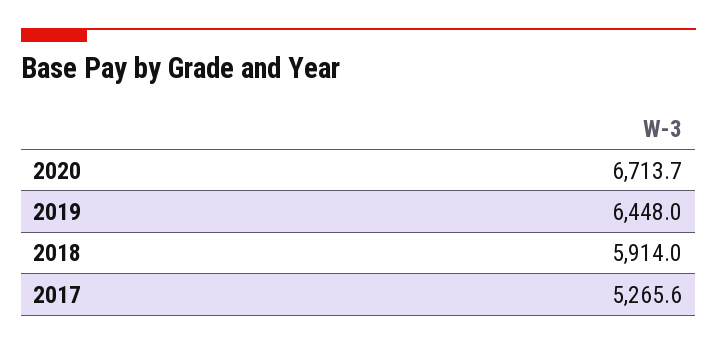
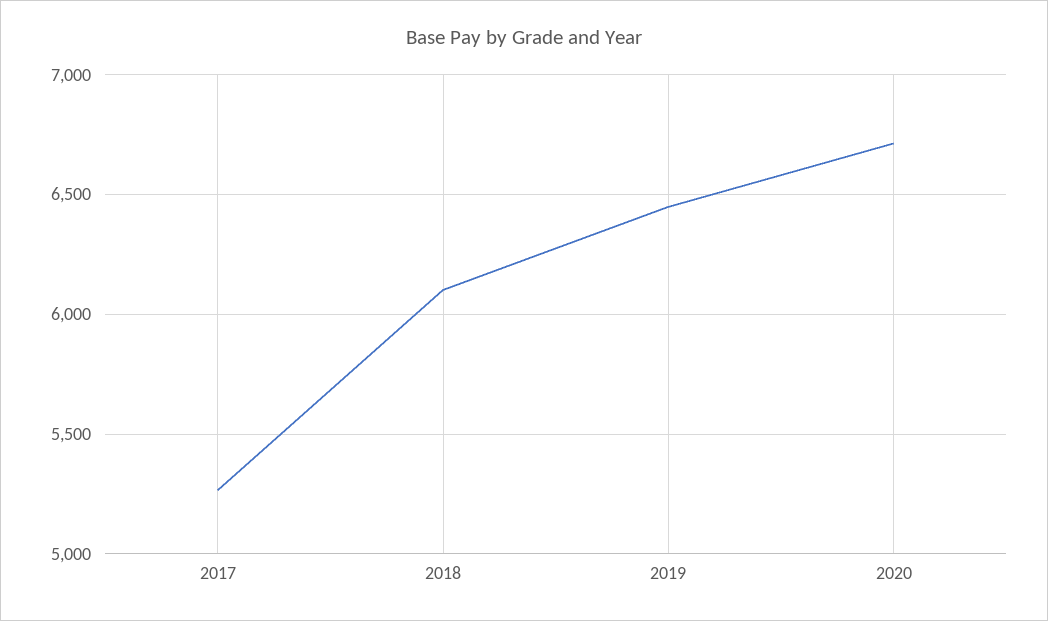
2018: 5914 -> 6100

